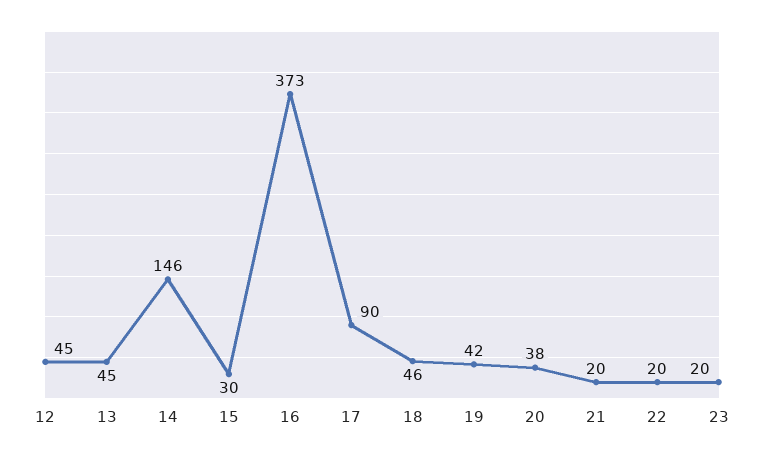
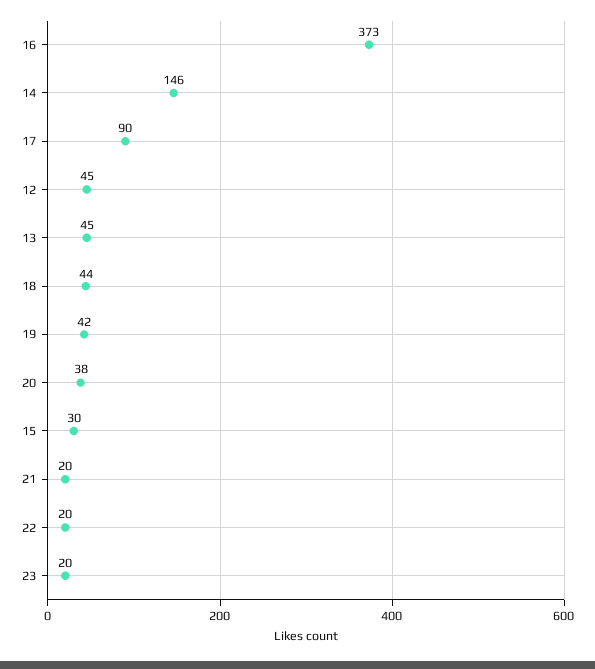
18: 46 -> 44

